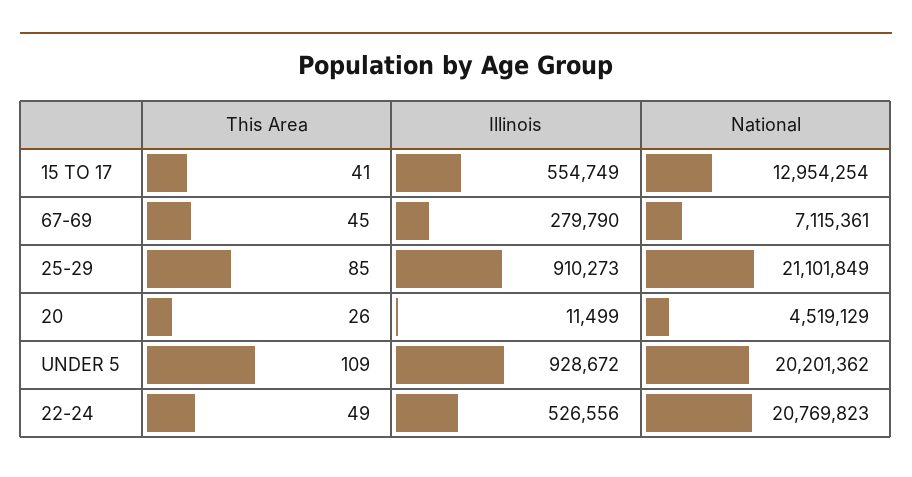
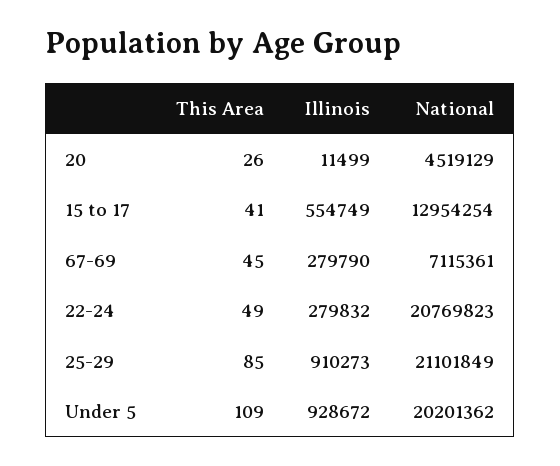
Illinois, 22-24: 526556 -> 279832

